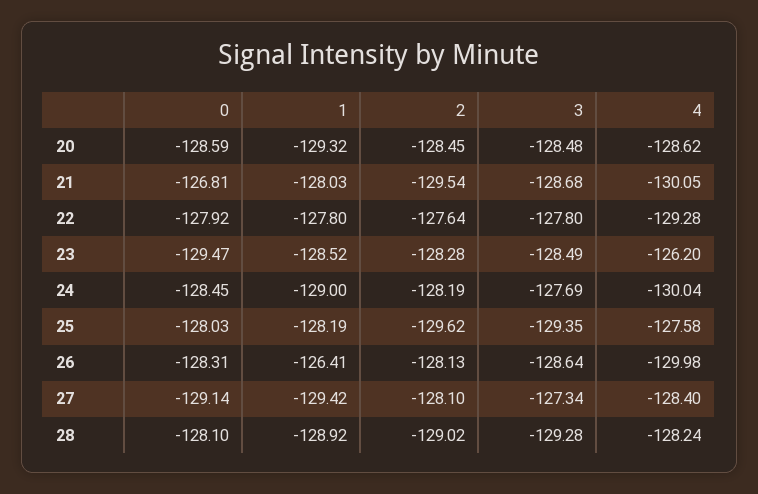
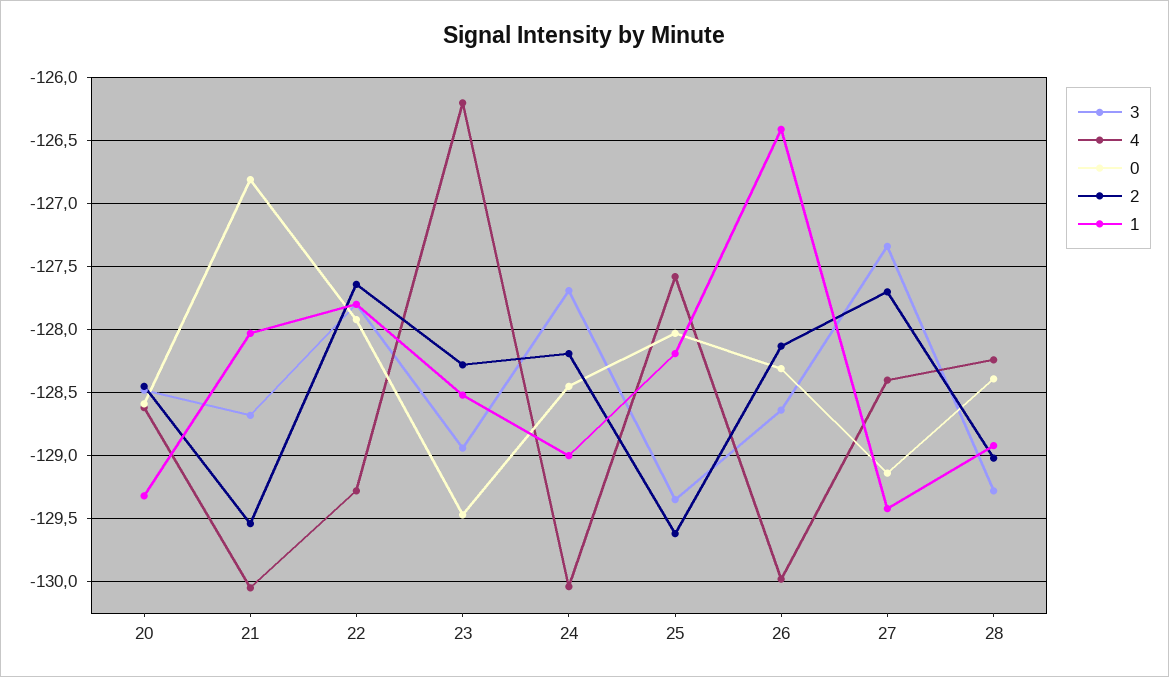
3, 23: -128.49 -> -128.95
2, 27: -128.1 -> -127.7
0, 28: -128.1 -> -128.4

